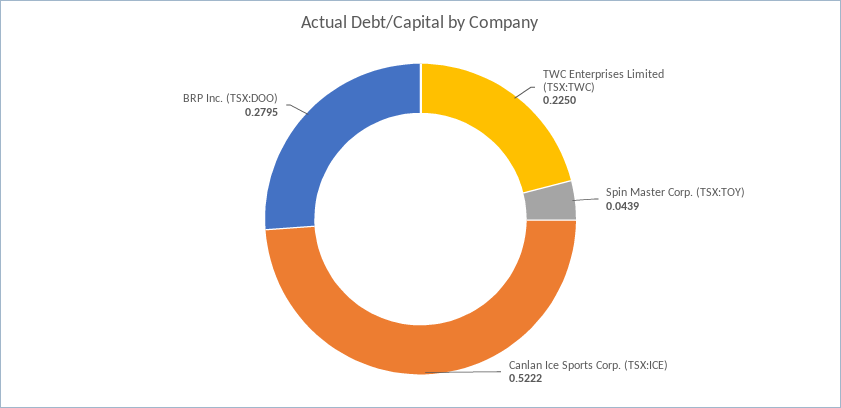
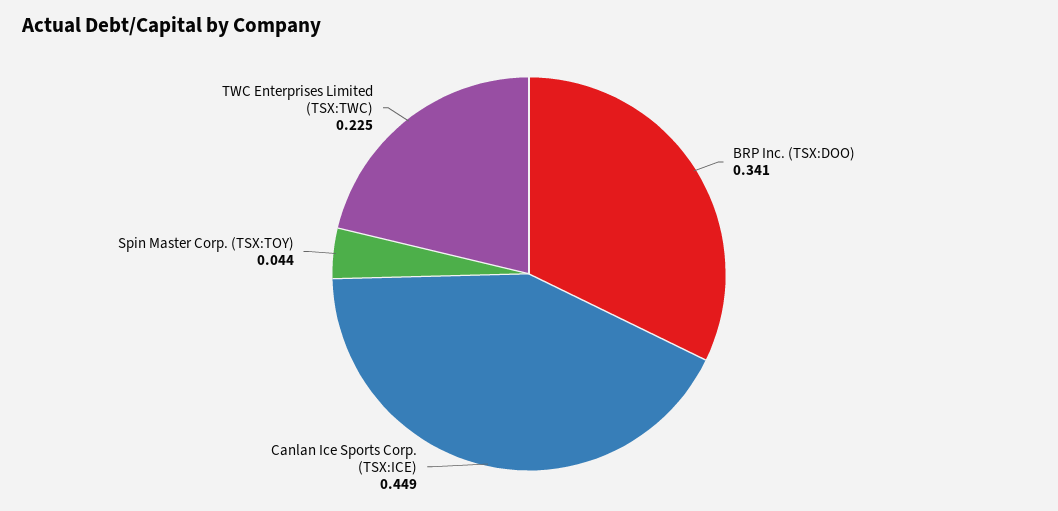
Canlan Ice Sports Corp. (TSX:ICE): 0.5222 -> 0.449
BRP Inc. (TSX:DOO): 0.2795 -> 0.341

